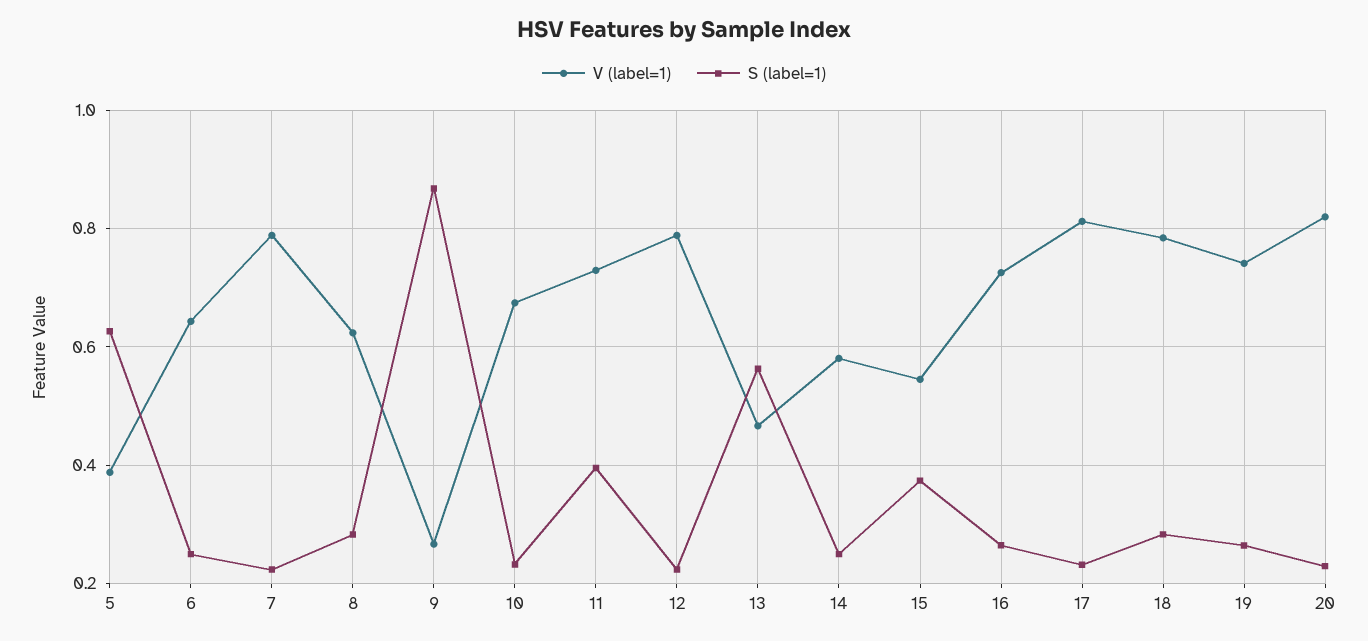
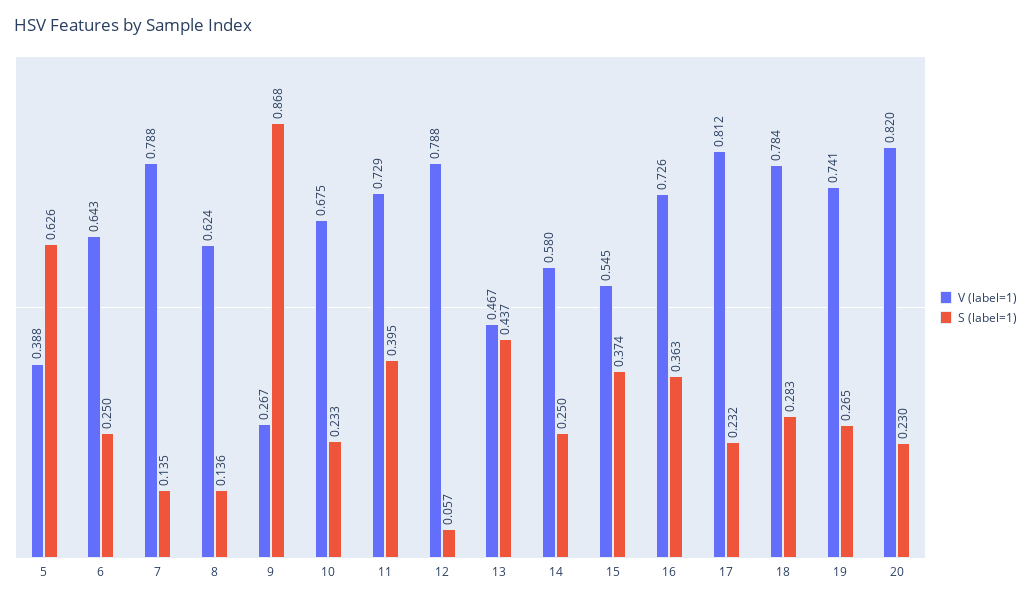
S (label=1), 7: 0.22 -> 0.135
S (label=1), 8: 0.28 -> 0.136
S (label=1), 12: 0.22 -> 0.057
S (label=1), 13: 0.56 -> 0.437
S (label=1), 16: 0.26 -> 0.363

